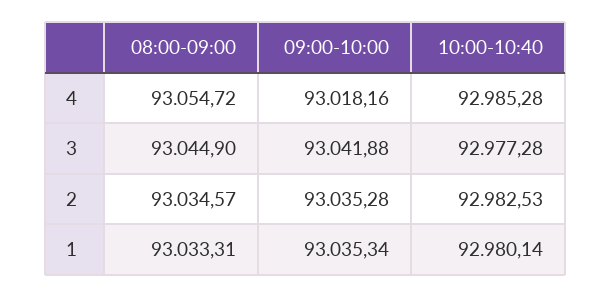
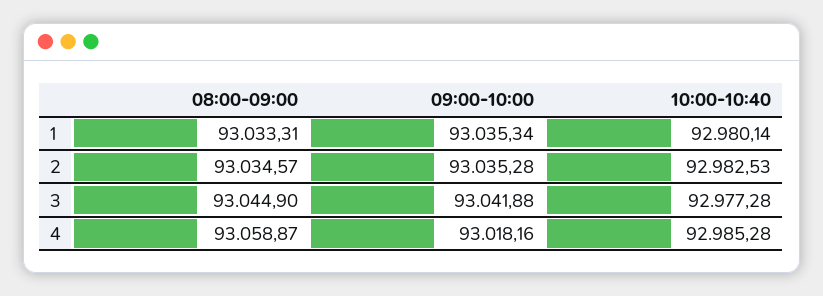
08:00-09:00, 4: 93054.72 -> 93058.87

